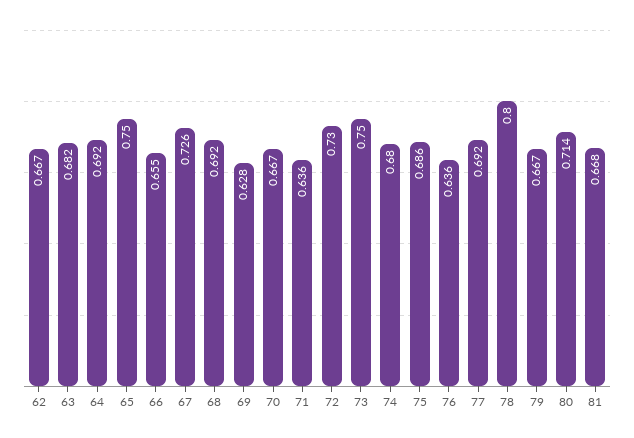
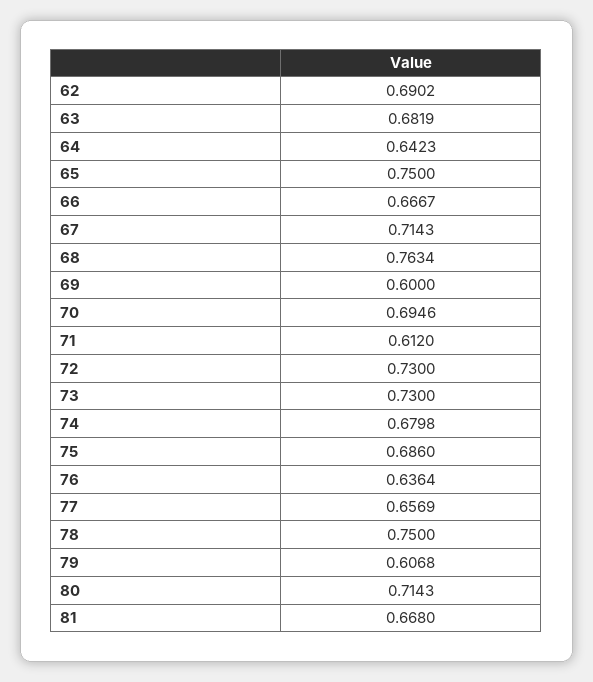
62: 0.667 -> 0.6902
64: 0.692 -> 0.6423
66: 0.655 -> 0.6667
67: 0.726 -> 0.7143
68: 0.692 -> 0.7634
69: 0.628 -> 0.6
70: 0.667 -> 0.6946
71: 0.636 -> 0.612
73: 0.75 -> 0.73
77: 0.692 -> 0.6569
78: 0.8 -> 0.75
79: 0.667 -> 0.6068

